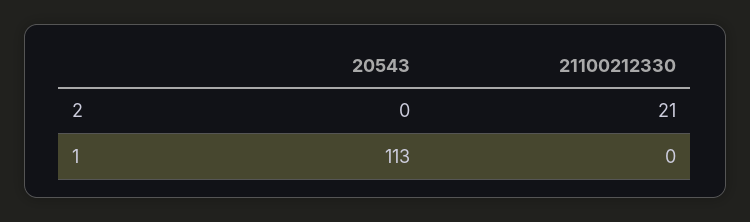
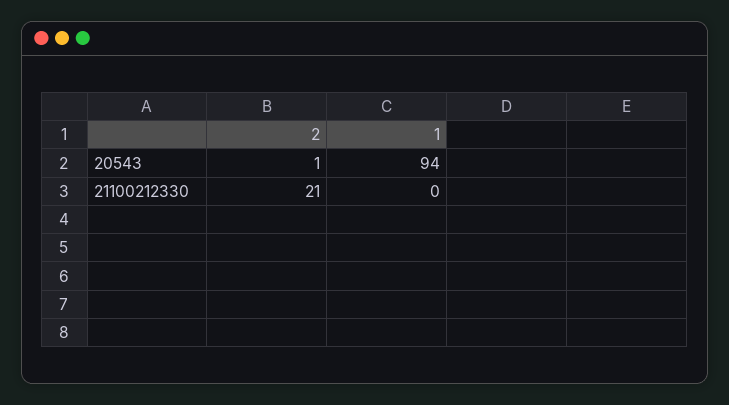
20543, 2: 0 -> 1
20543, 1: 113 -> 94

